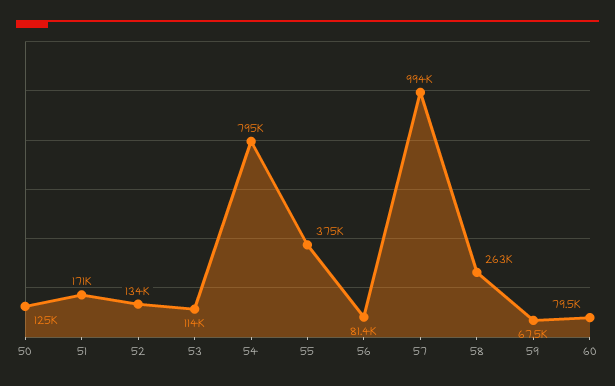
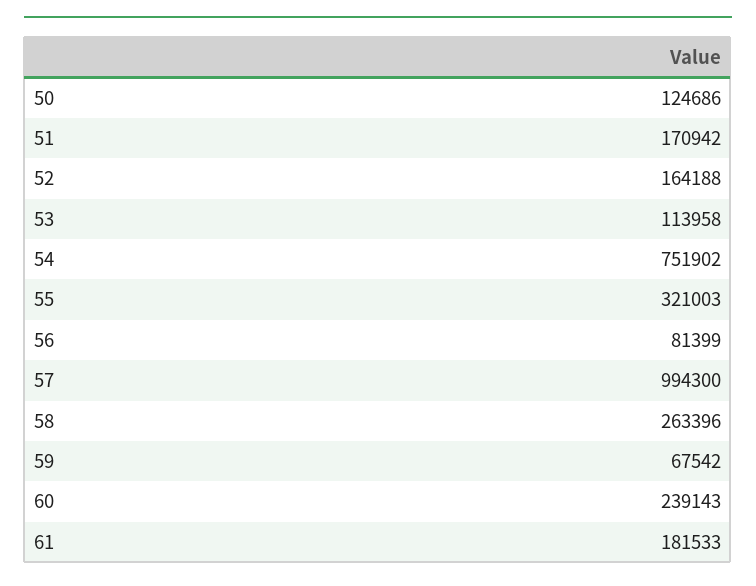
52: 134000 -> 164188
54: 795000 -> 751902
55: 375000 -> 321003
60: 79500 -> 239143
61: none -> 181533

